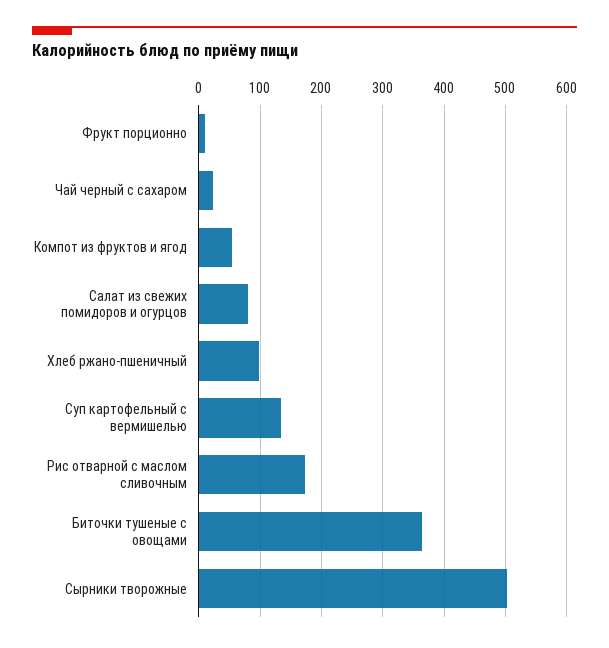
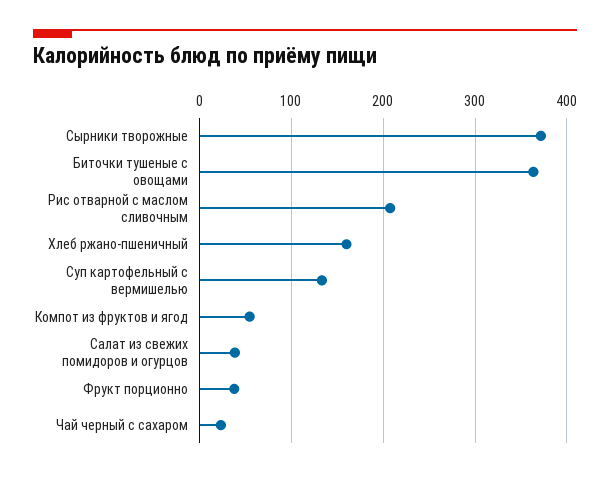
Фрукт порционно: 10 -> 40
Салат из свежих помидоров и огурцов: 80 -> 40
Хлеб ржано-пшеничный: 100 -> 160
Рис отварной с маслом сливочным: 170 -> 210
Сырники творожные: 500 -> 370

